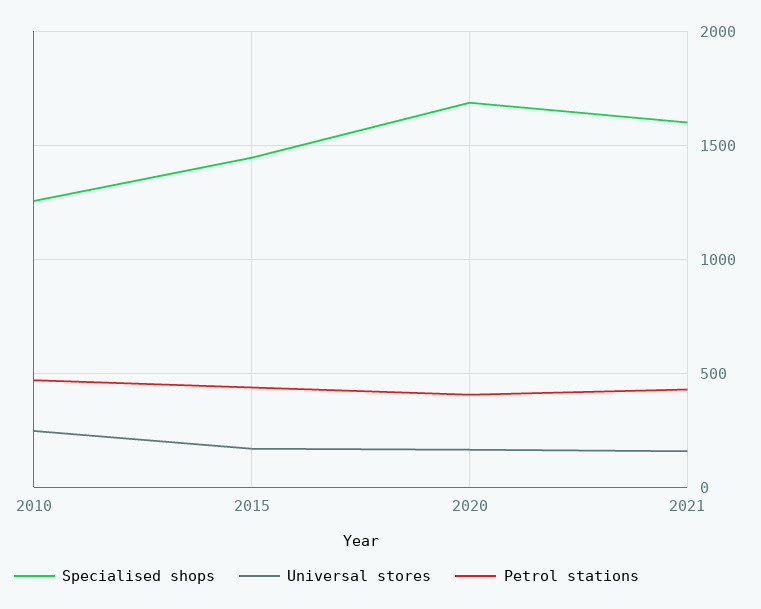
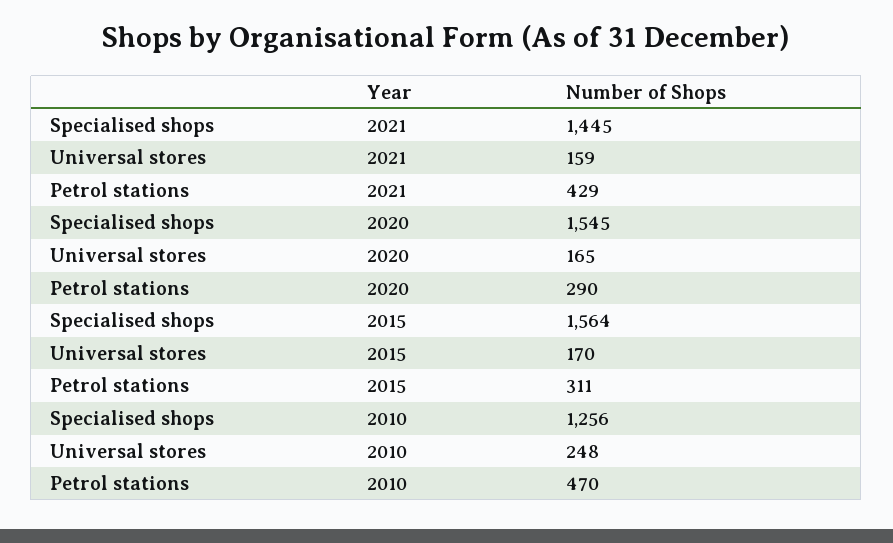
Specialised shops, 2015: 1450 -> 1564
Petrol stations, 2015: 450 -> 311
Specialised shops, 2020: 1700 -> 1545
Petrol stations, 2020: 400 -> 290
Specialised shops, 2021: 1600 -> 1445

